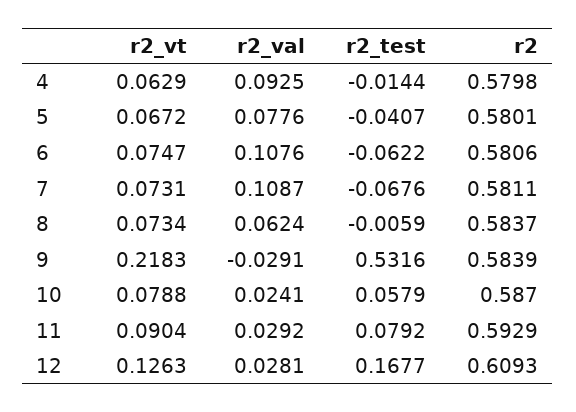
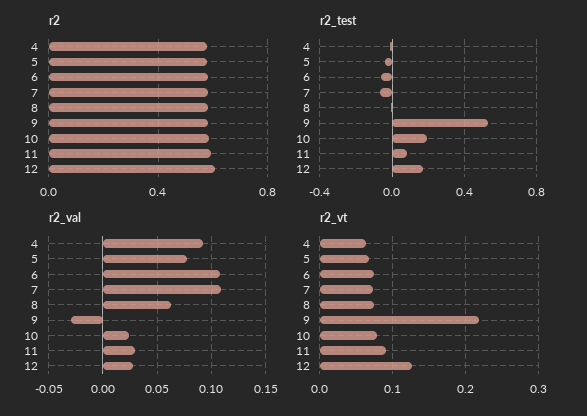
r2_test, 10: 0.0579 -> 0.2

